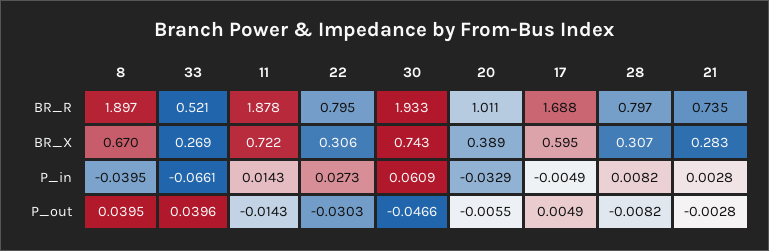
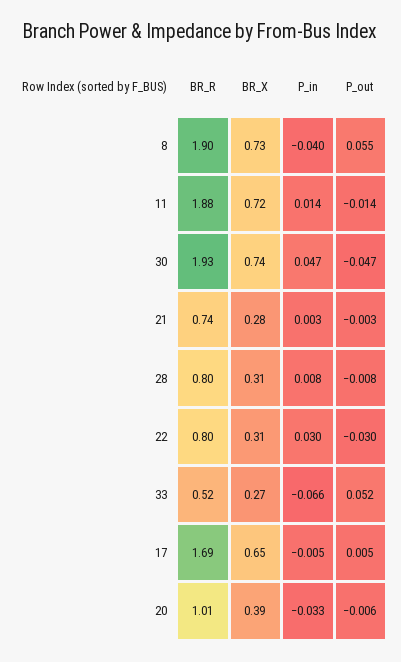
8, BR_X: 0.67 -> 0.73
17, BR_X: 0.595 -> 0.65
22, P_in: 0.0273 -> 0.03
30, P_in: 0.0609 -> 0.047
8, P_out: 0.0395 -> 0.055
33, P_out: 0.0396 -> 0.052

